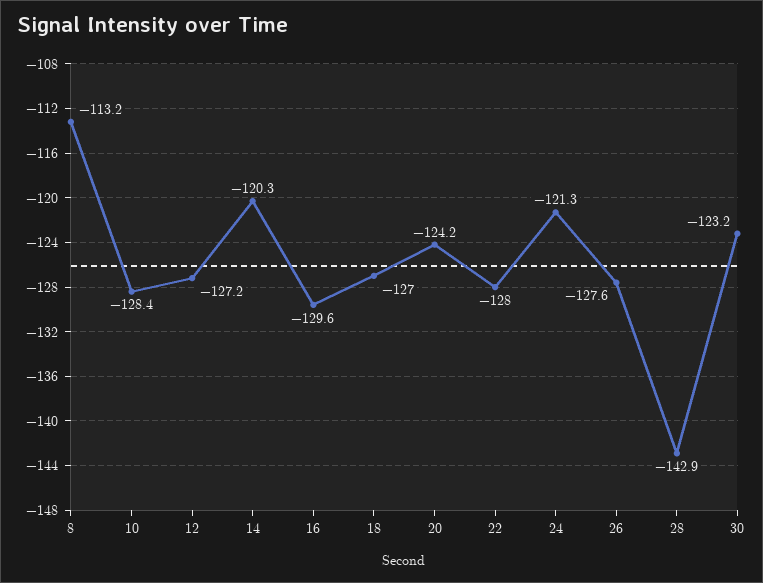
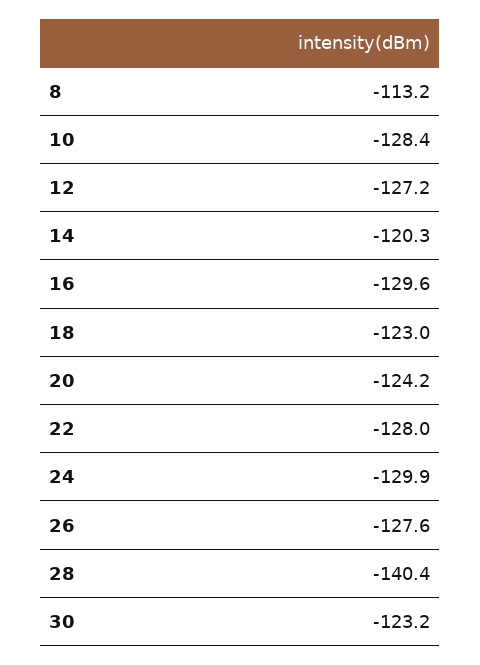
18: -127 -> -123
24: -121.3 -> -129.9
28: -142.9 -> -140.4

